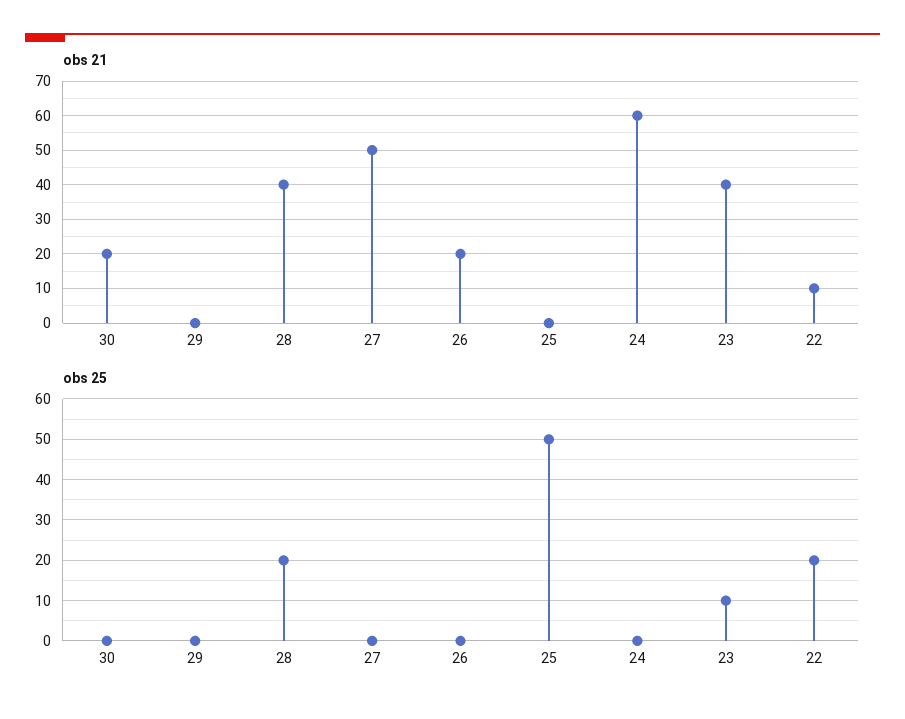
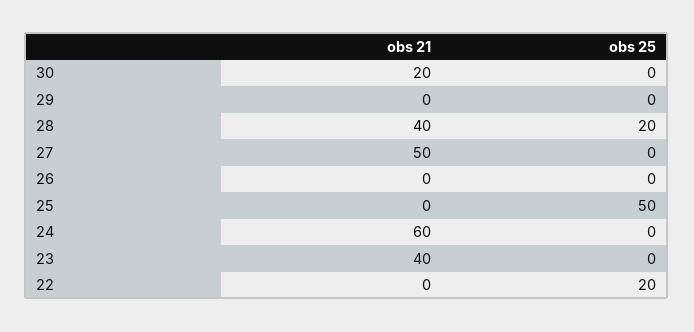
obs 21, 26: 20 -> 0
obs 21, 22: 10 -> 0
obs 25, 23: 10 -> 0

